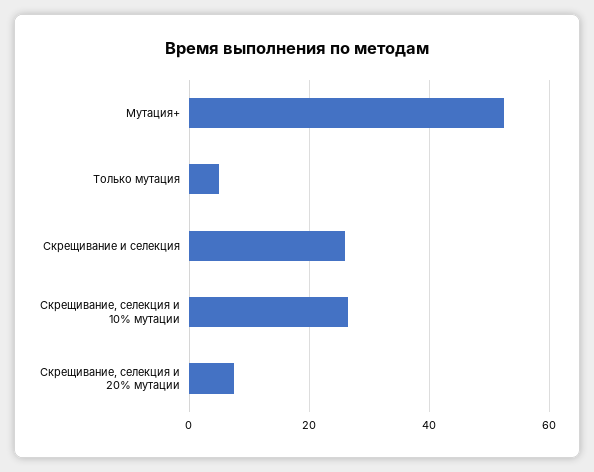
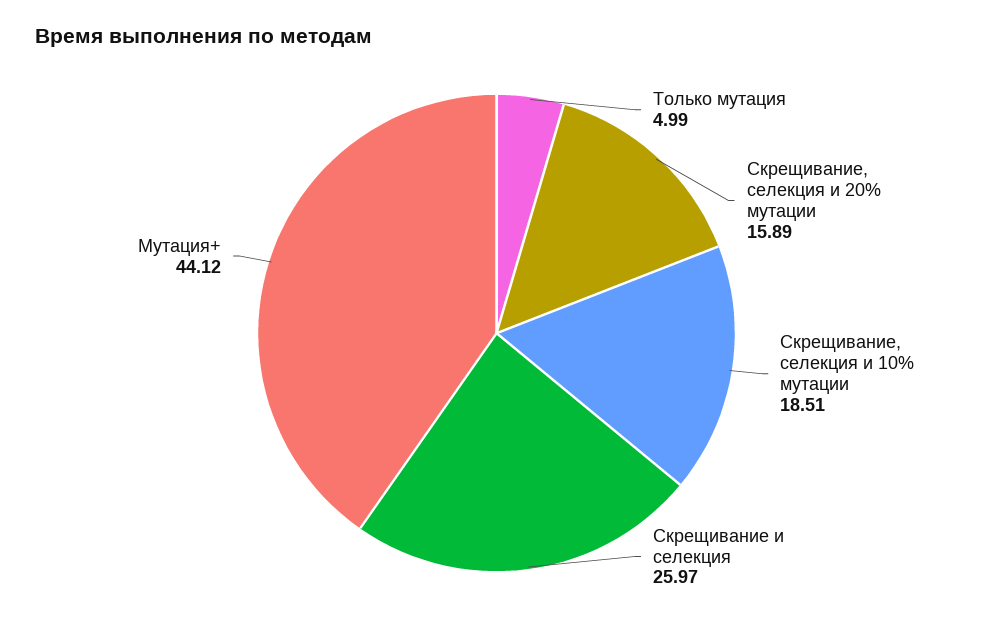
Мутация+: 52 -> 44.12
Скрещивание, селекция и 10% мутации: 26 -> 18.51
Скрещивание, селекция и 20% мутации: 8 -> 15.89

